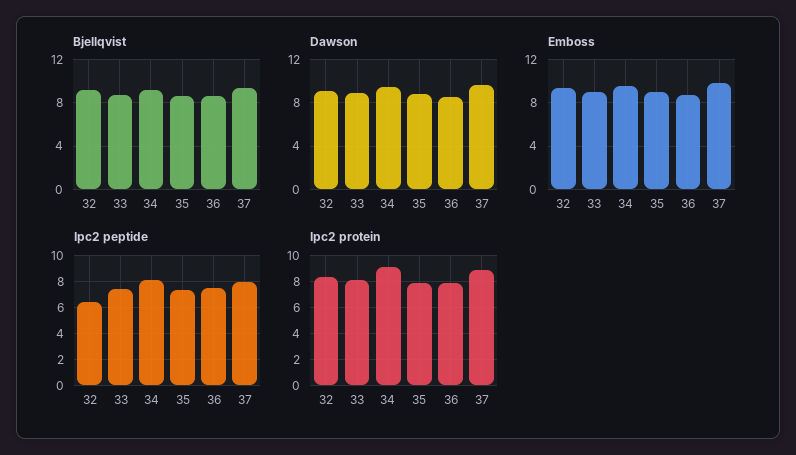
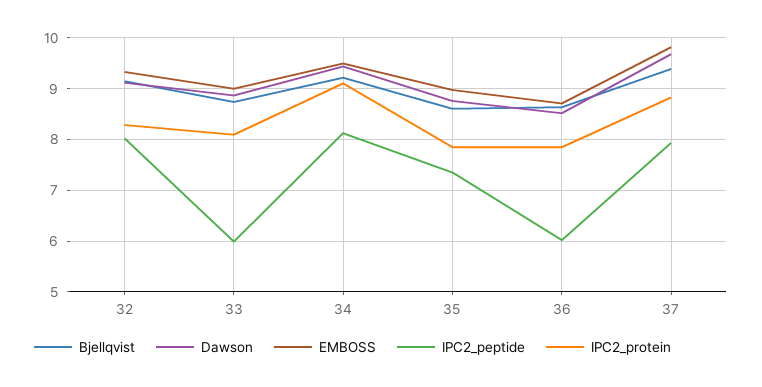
Ipc2 peptide, 32: 6.5 -> 8
Ipc2 peptide, 33: 7.5 -> 6
Ipc2 peptide, 36: 7.5 -> 6

